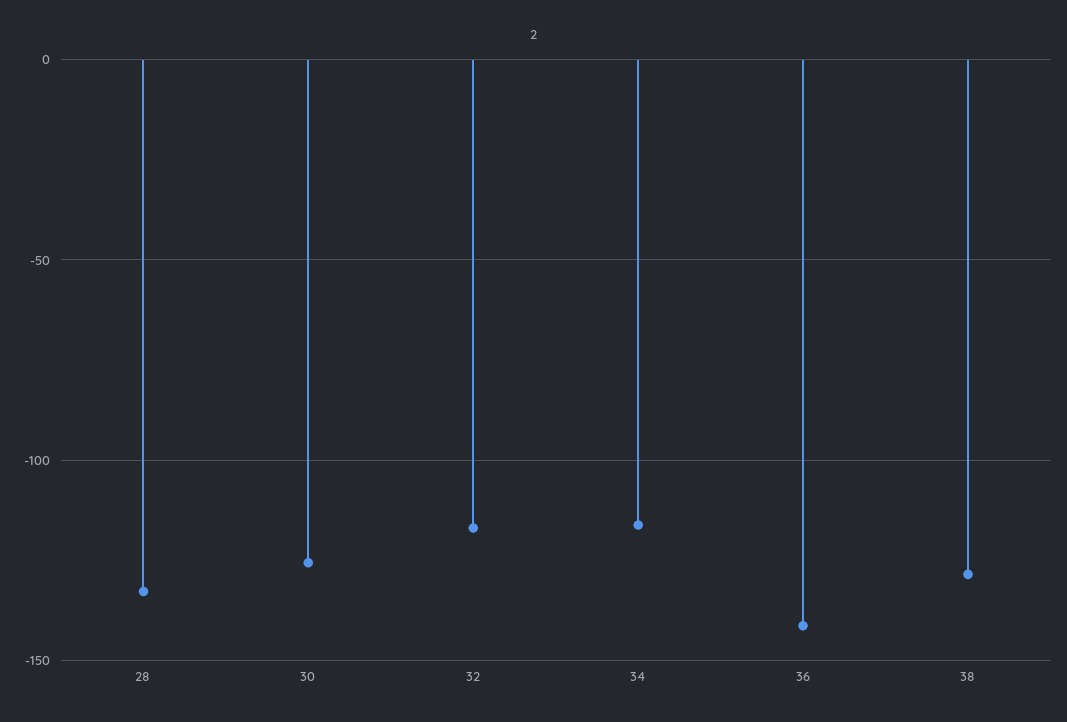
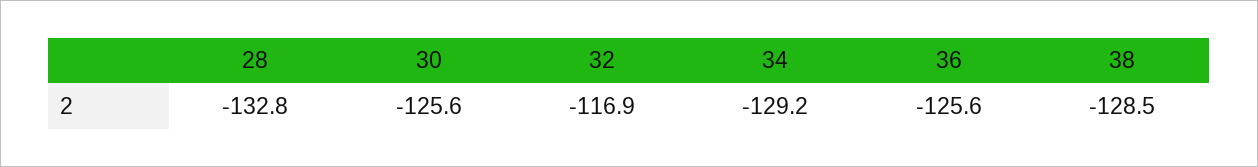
34: -115 -> -129.2
36: -140 -> -125.6

